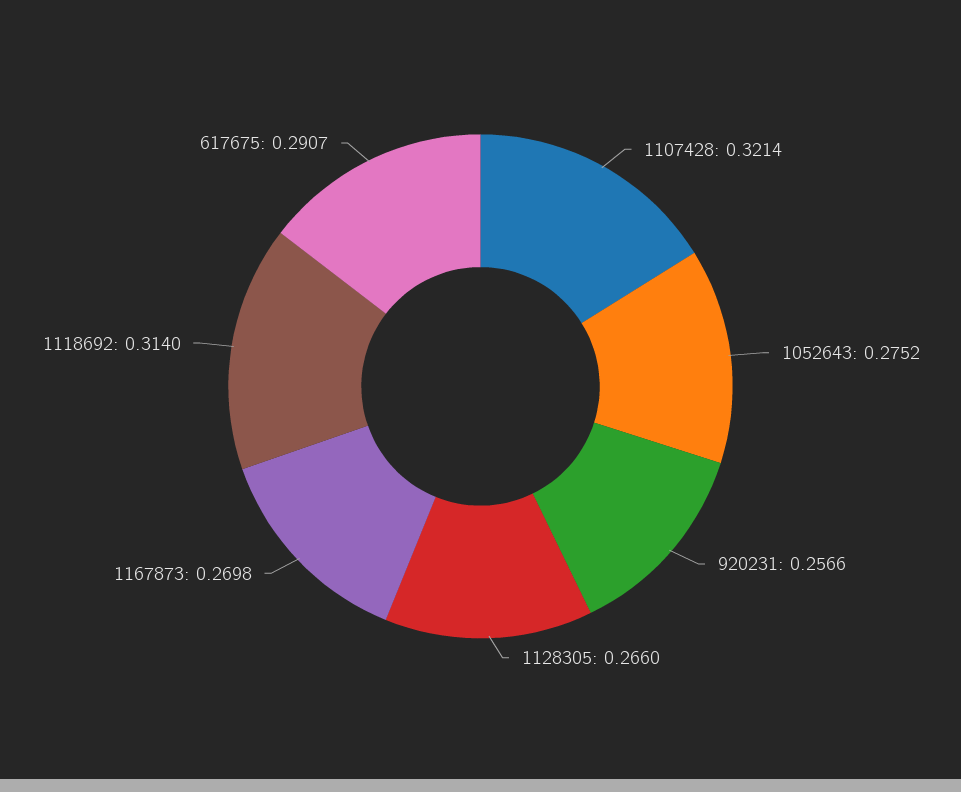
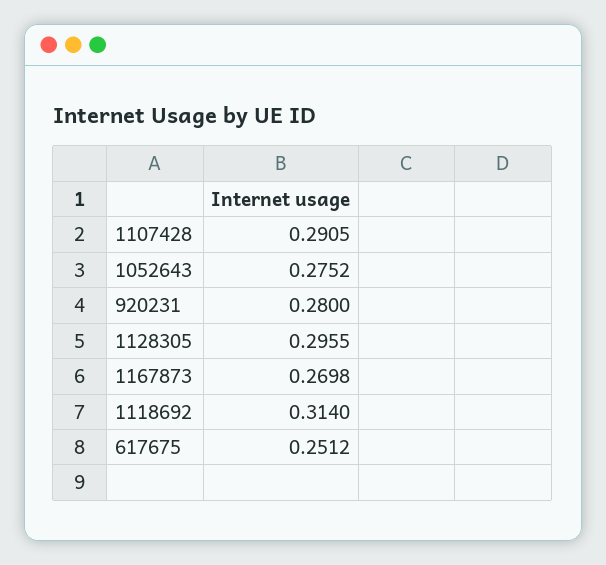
1107428: 0.3214 -> 0.2905
920231: 0.2566 -> 0.28
1128305: 0.266 -> 0.2955
617675: 0.2907 -> 0.2512

